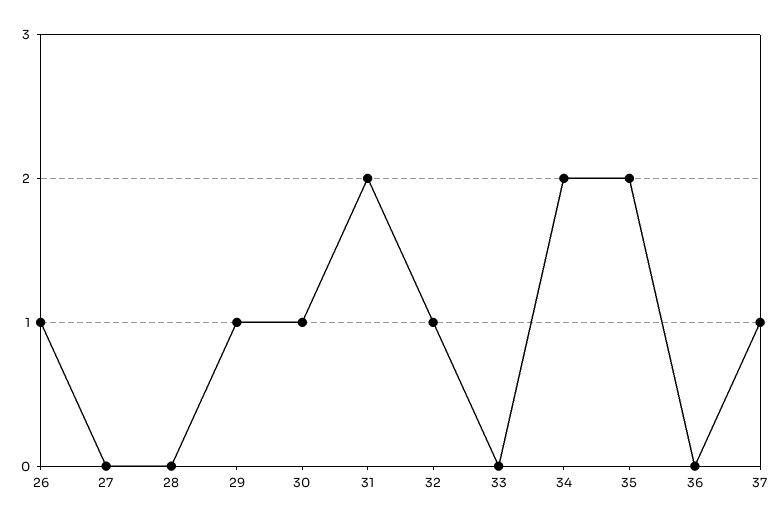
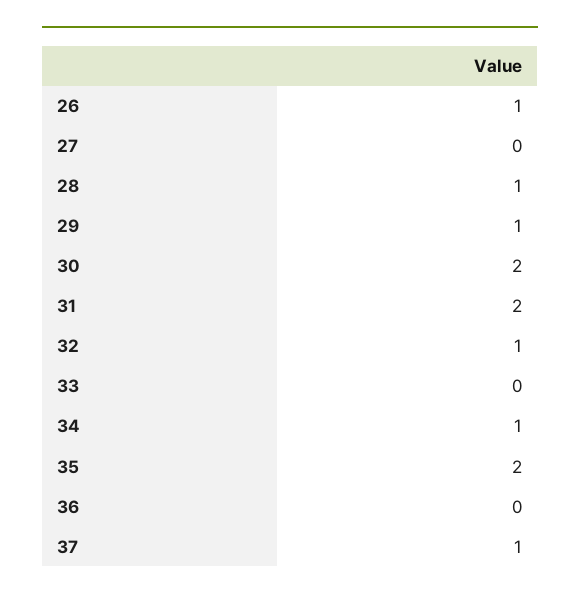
28: 0 -> 1
30: 1 -> 2
34: 2 -> 1

